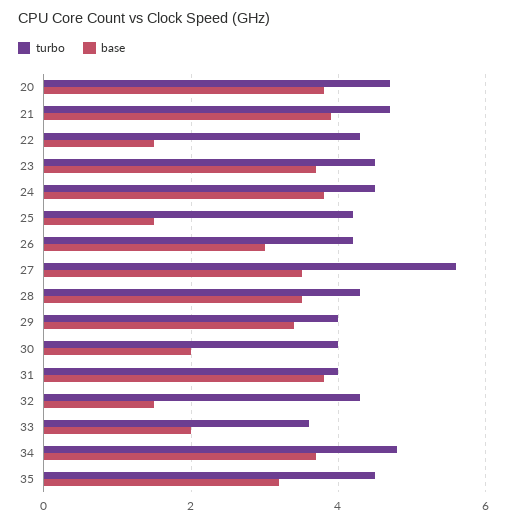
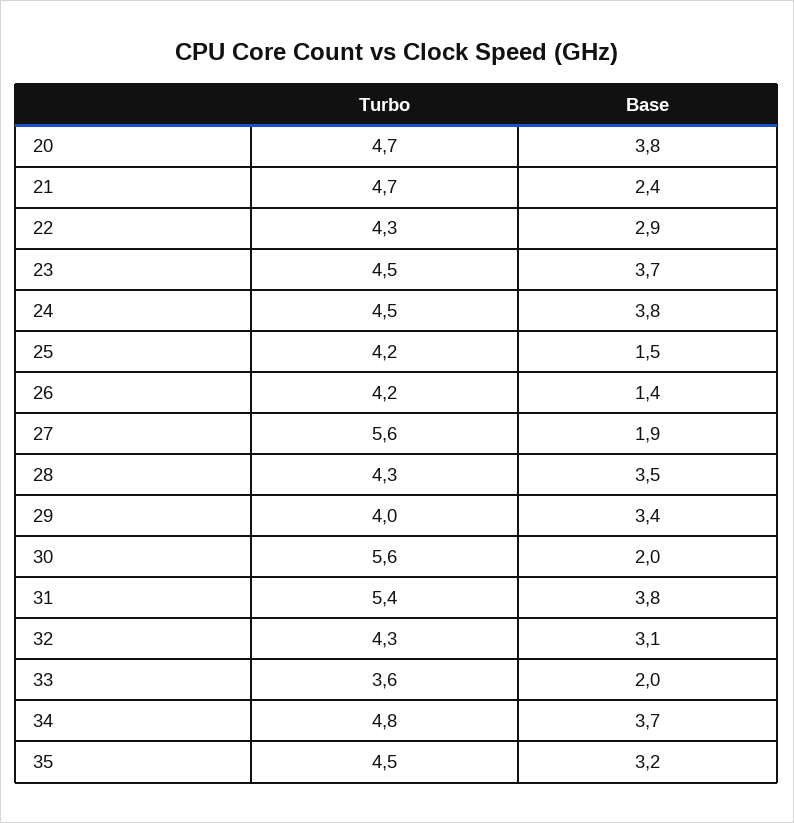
base, 21: 4 -> 2.4
base, 22: 1.5 -> 2.9
base, 26: 3 -> 1.4
base, 27: 3.5 -> 1.9
turbo, 30: 4 -> 5.6
turbo, 31: 4 -> 5.4
base, 32: 1.5 -> 3.1

